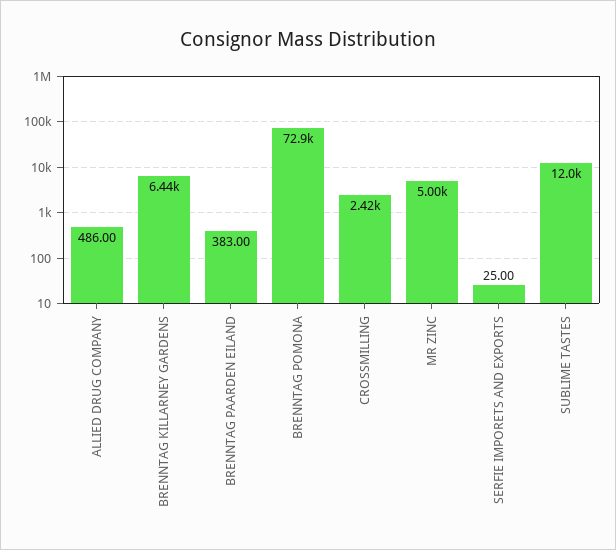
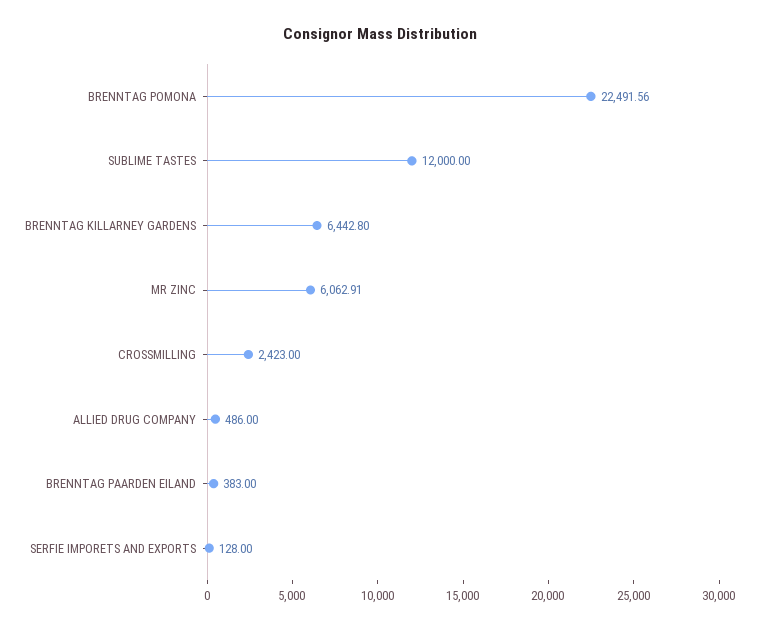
BRENNTAG POMONA: 72900 -> 22491.56
MR ZINC: 5000 -> 6062.91
SERFIE IMPORETS AND EXPORTS: 25 -> 128

